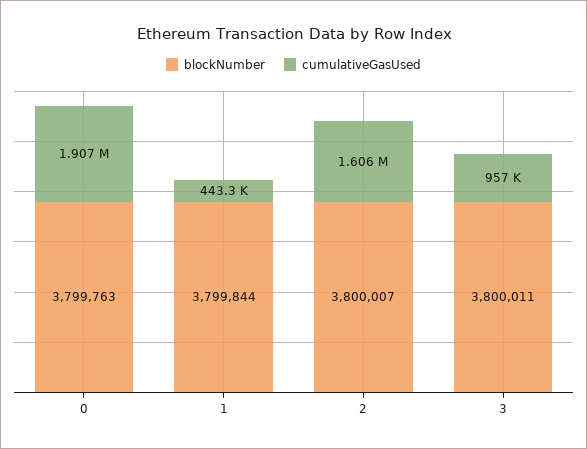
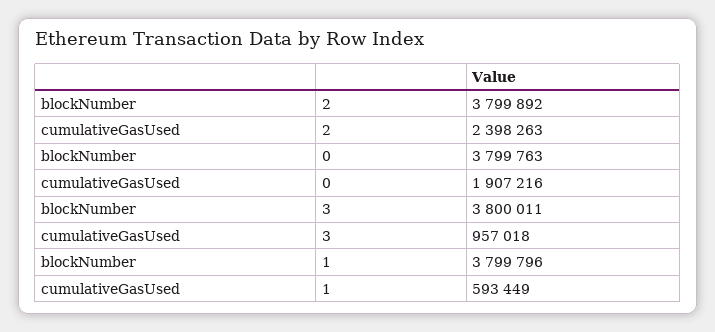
blockNumber, 1: 3799844 -> 3799796
cumulativeGasUsed, 1: 443300 -> 593449
blockNumber, 2: 3800007 -> 3799892
cumulativeGasUsed, 2: 1606000 -> 2398263

